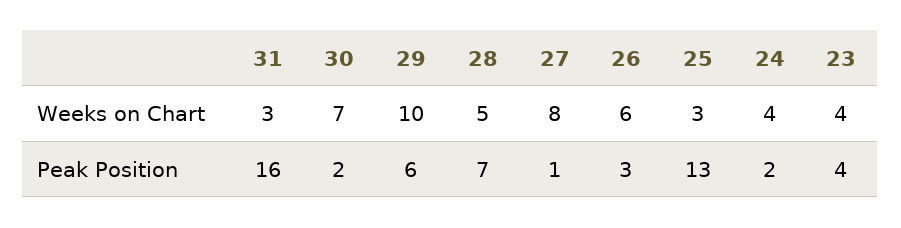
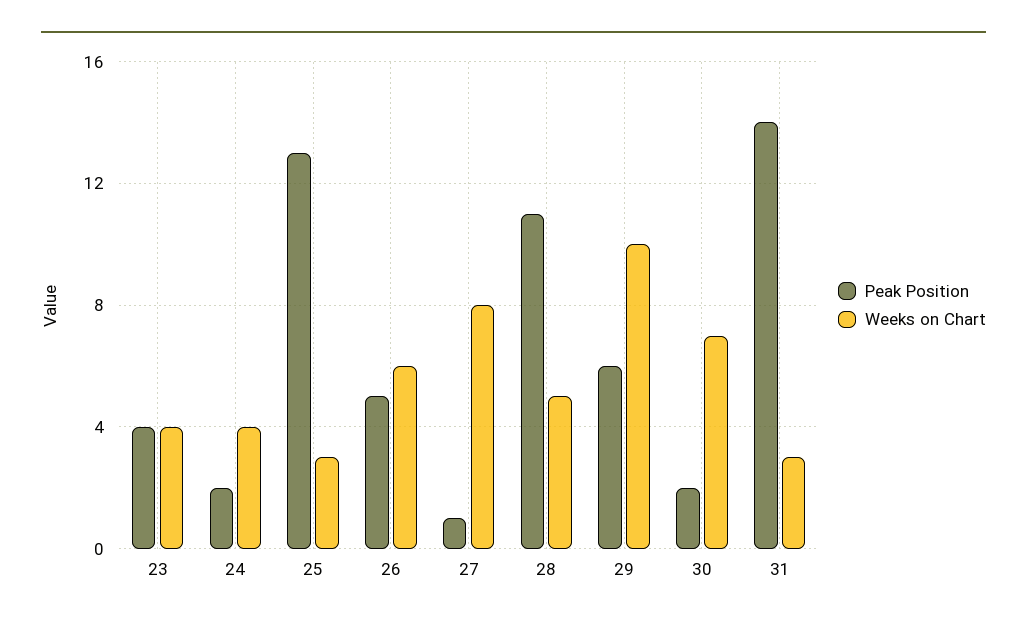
Peak Position, 31: 16 -> 14
Peak Position, 28: 7 -> 11
Peak Position, 26: 3 -> 5

